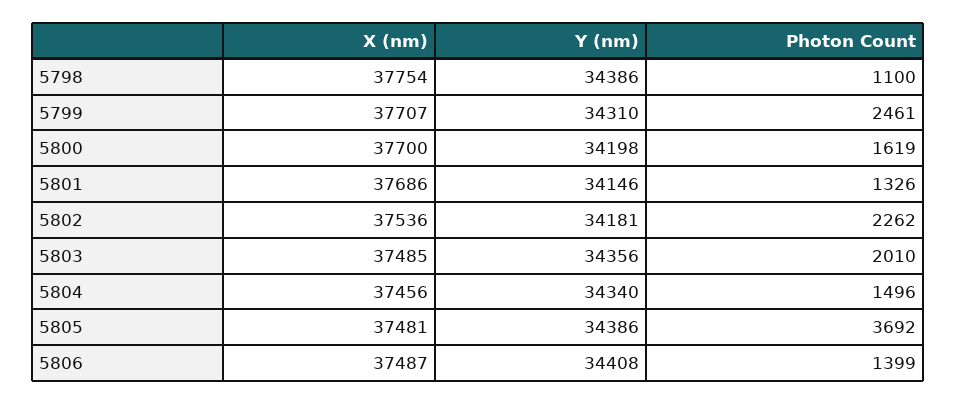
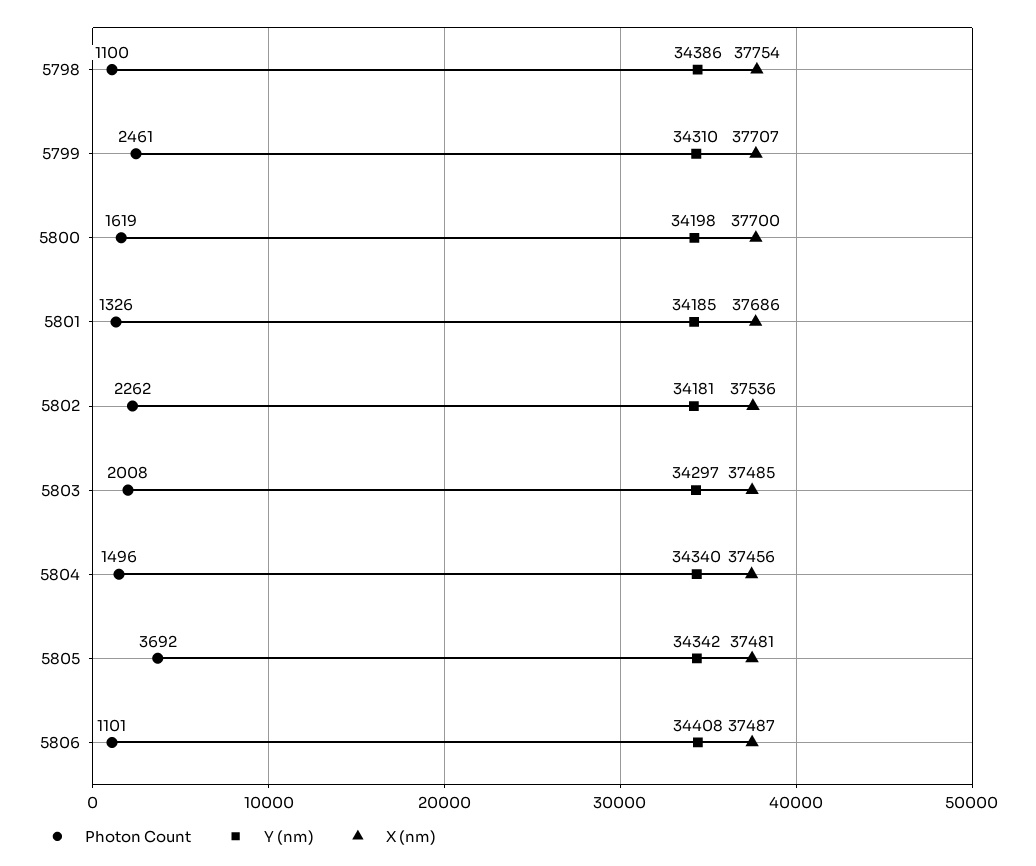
Y (nm), 5801: 34146 -> 34185
Y (nm), 5803: 34356 -> 34297
Photon Count, 5803: 2010 -> 2008
Y (nm), 5805: 34386 -> 34342
Photon Count, 5806: 1399 -> 1101

